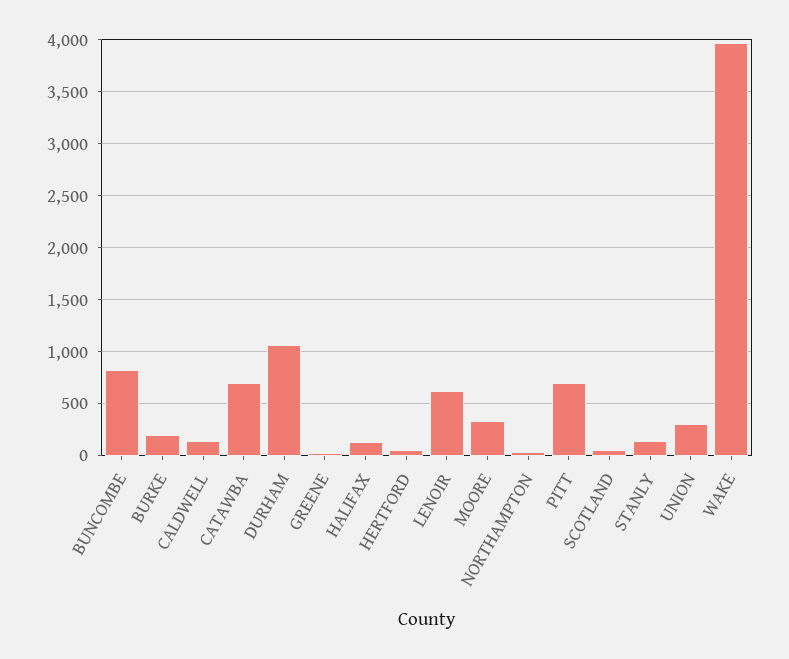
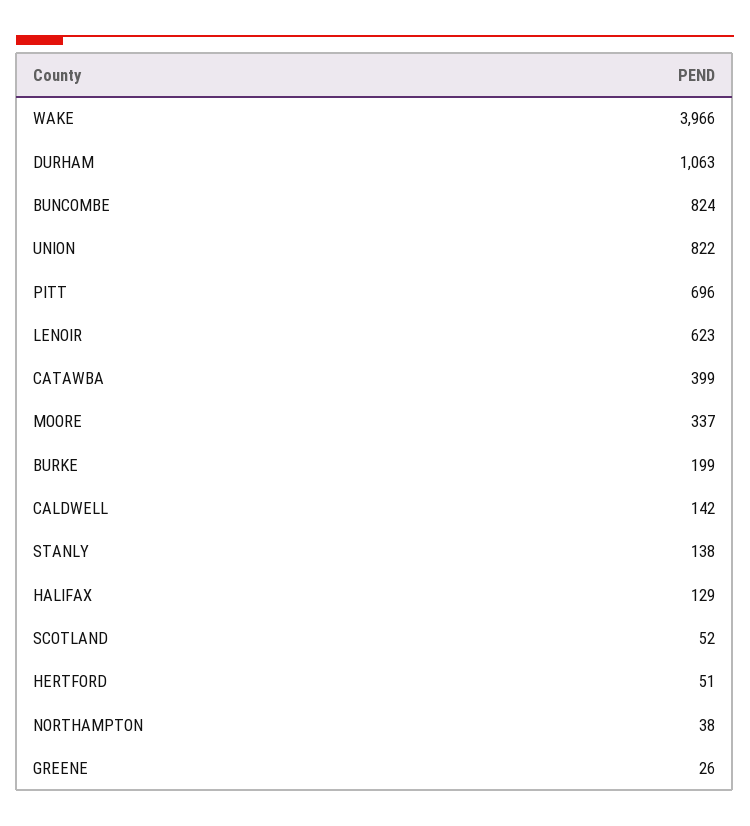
CATAWBA: 700 -> 399
UNION: 300 -> 822

